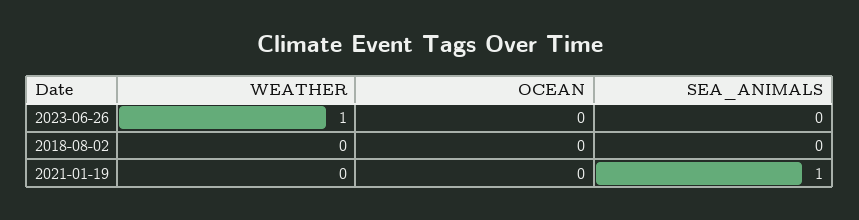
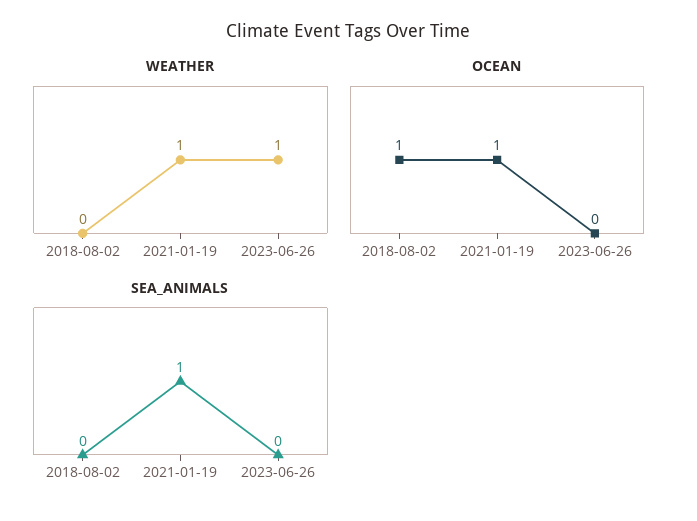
OCEAN, 2018-08-02: 0 -> 1
WEATHER, 2021-01-19: 0 -> 1
OCEAN, 2021-01-19: 0 -> 1

